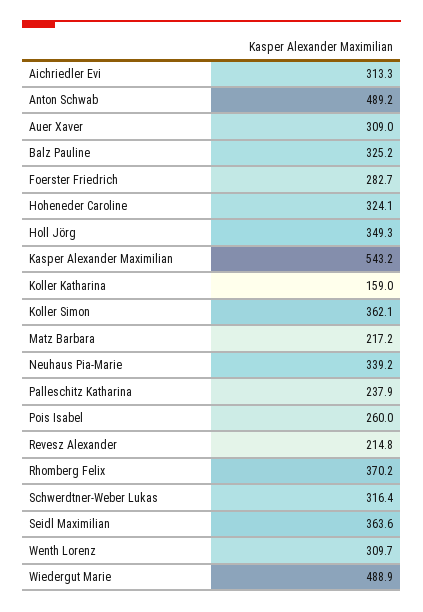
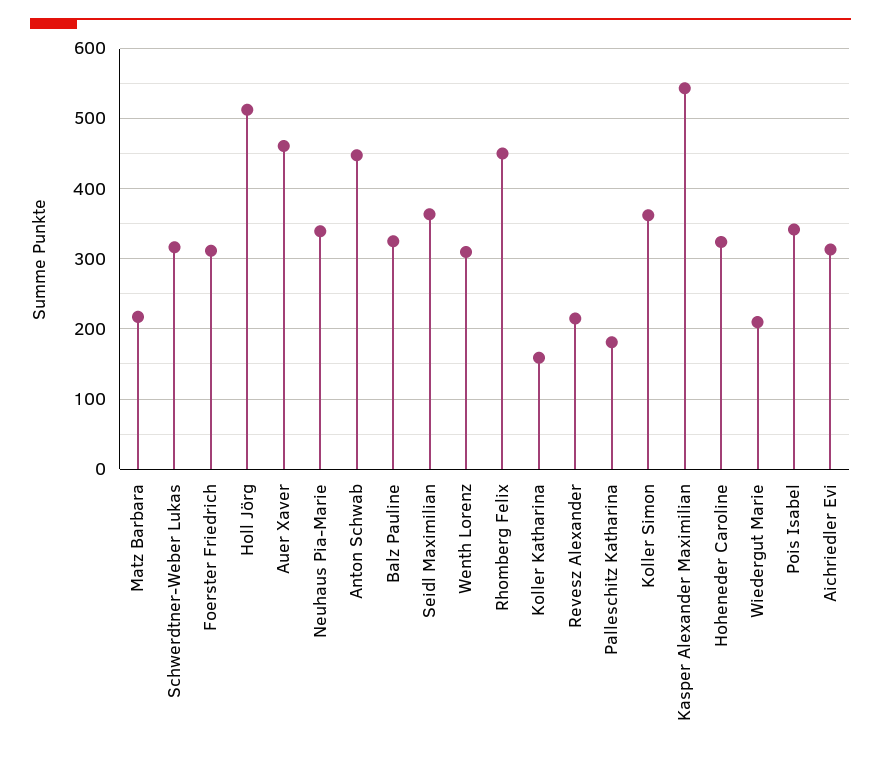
Anton Schwab: 489.2 -> 450
Auer Xaver: 309 -> 460
Foerster Friedrich: 282.7 -> 310
Holl Jörg: 349.3 -> 510
Palleschitz Katharina: 237.9 -> 180
Pois Isabel: 260 -> 340
Rhomberg Felix: 370.2 -> 450
Wiedergut Marie: 488.9 -> 210

